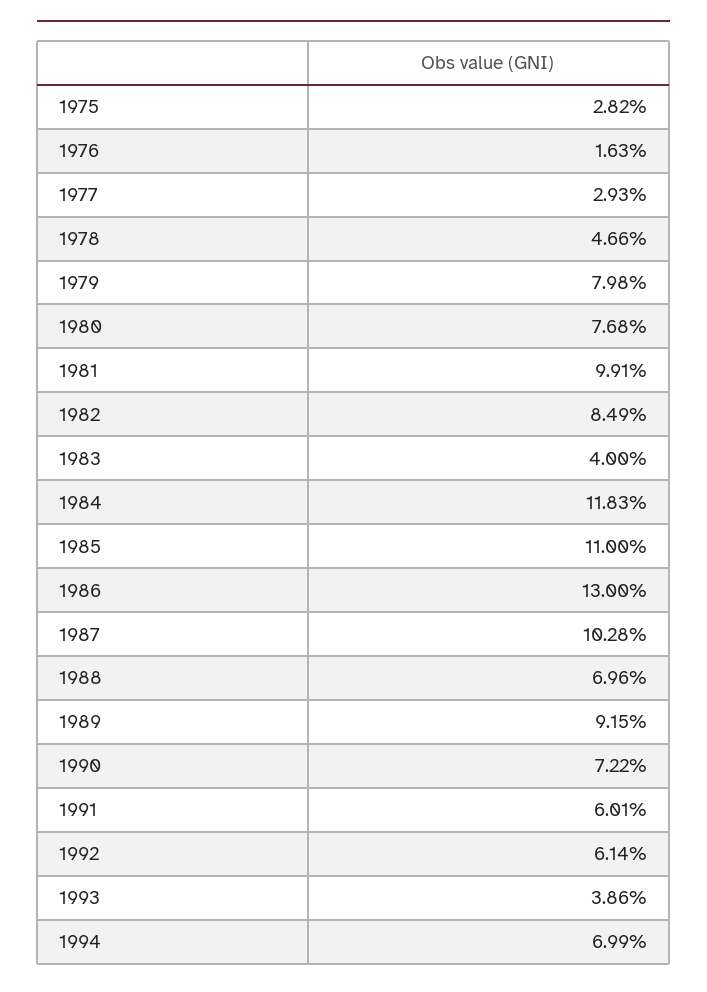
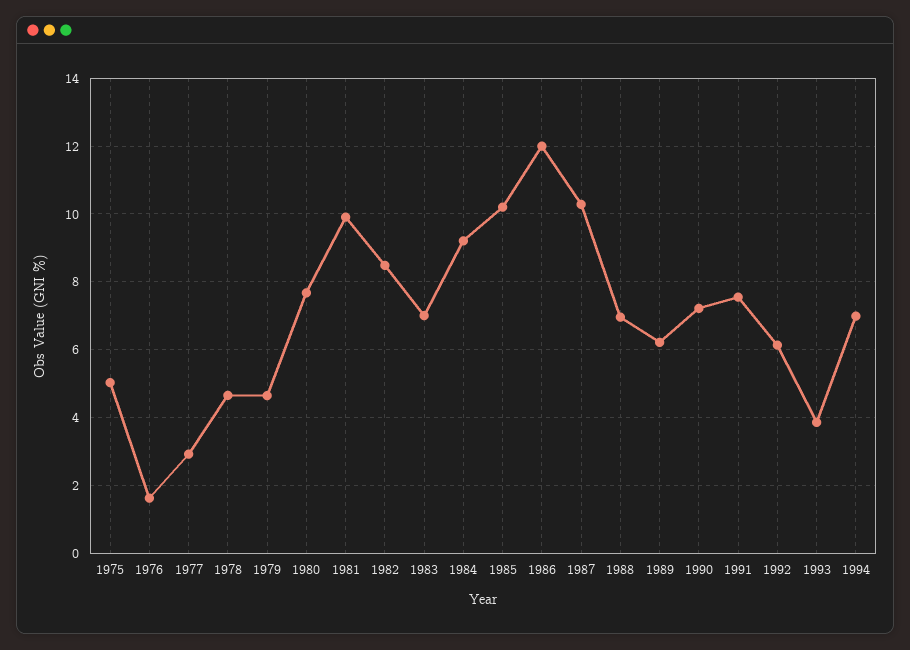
1975: 2.82 -> 5
1979: 7.98 -> 4.6
1983: 4 -> 7
1984: 11.83 -> 9.2
1985: 11 -> 10.2
1986: 13 -> 12
1989: 9.15 -> 6.2
1991: 6.01 -> 7.6

